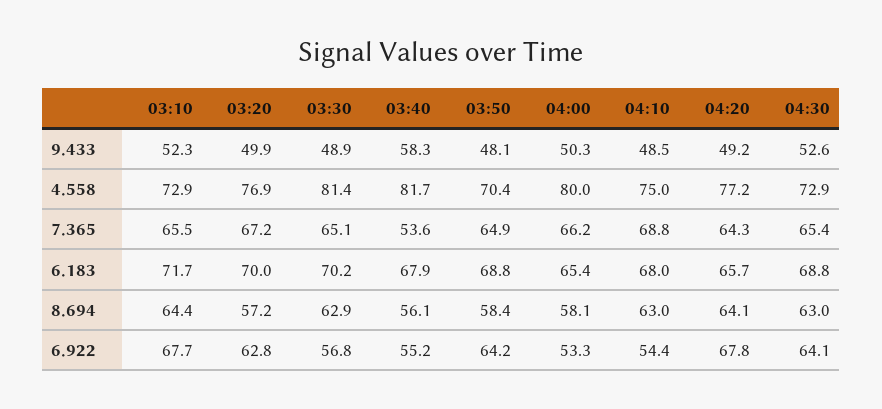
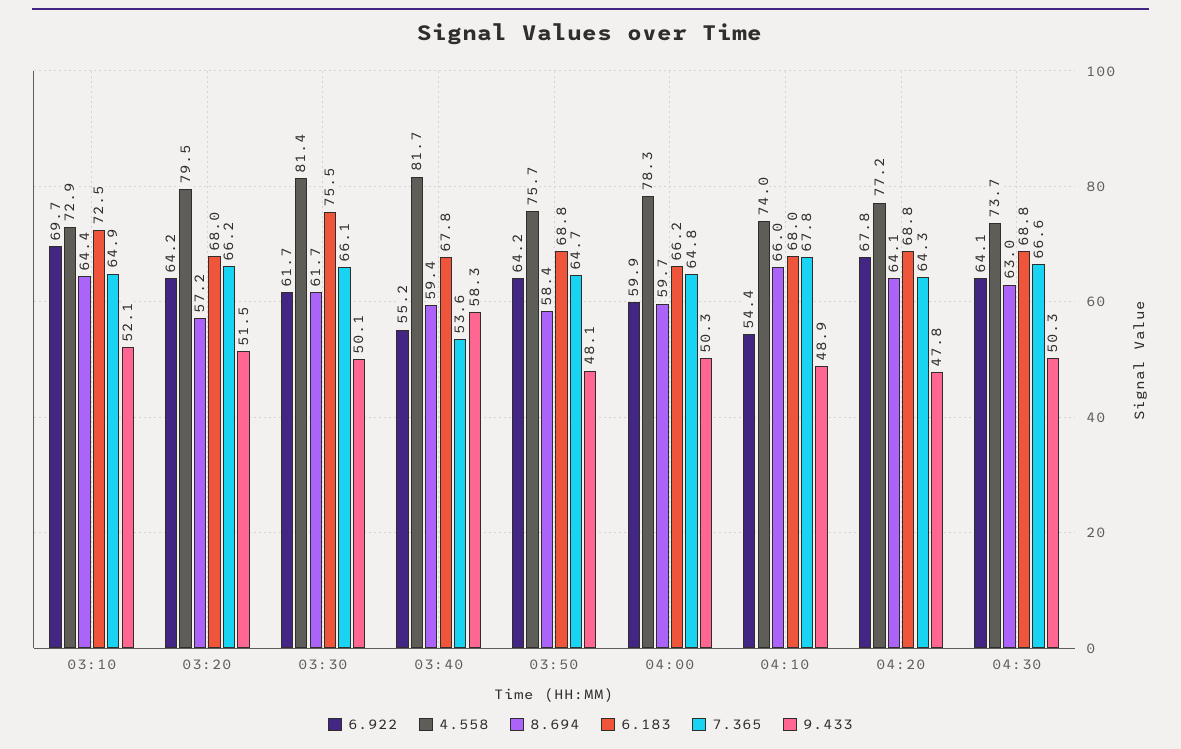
9.433, 03:10: 52.3 -> 52.1
9.433, 03:20: 49.9 -> 51.5
9.433, 03:30: 48.9 -> 50.1
9.433, 04:10: 48.5 -> 48.9
9.433, 04:20: 49.2 -> 47.8
9.433, 04:30: 52.6 -> 50.3
4.558, 03:20: 76.9 -> 79.5
4.558, 03:50: 70.4 -> 75.7
4.558, 04:00: 80 -> 78.3
4.558, 04:10: 75 -> 74
4.558, 04:30: 72.9 -> 73.7
7.365, 03:10: 65.5 -> 64.9
7.365, 03:20: 67.2 -> 66.2
7.365, 03:30: 65.1 -> 66.1
7.365, 03:50: 64.9 -> 64.7
7.365, 04:00: 66.2 -> 64.8
7.365, 04:10: 68.8 -> 67.8
7.365, 04:30: 65.4 -> 66.6
6.183, 03:10: 71.7 -> 72.5
6.183, 03:20: 70 -> 68
6.183, 03:30: 70.2 -> 75.5
6.183, 03:40: 67.9 -> 67.8
6.183, 04:00: 65.4 -> 66.2
6.183, 04:20: 65.7 -> 68.8
8.694, 03:30: 62.9 -> 61.7
8.694, 03:40: 56.1 -> 59.4
8.694, 04:00: 58.1 -> 59.7
8.694, 04:10: 63 -> 66
6.922, 03:10: 67.7 -> 69.7
6.922, 03:20: 62.8 -> 64.2
6.922, 03:30: 56.8 -> 61.7
6.922, 04:00: 53.3 -> 59.9

